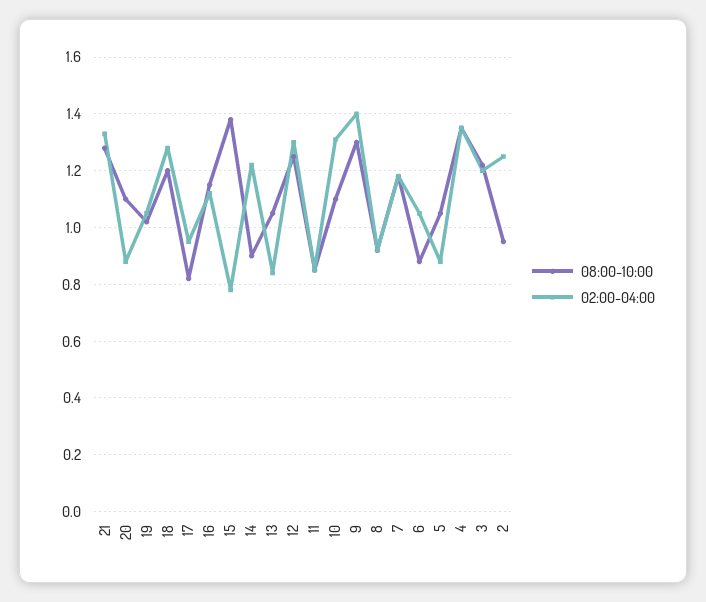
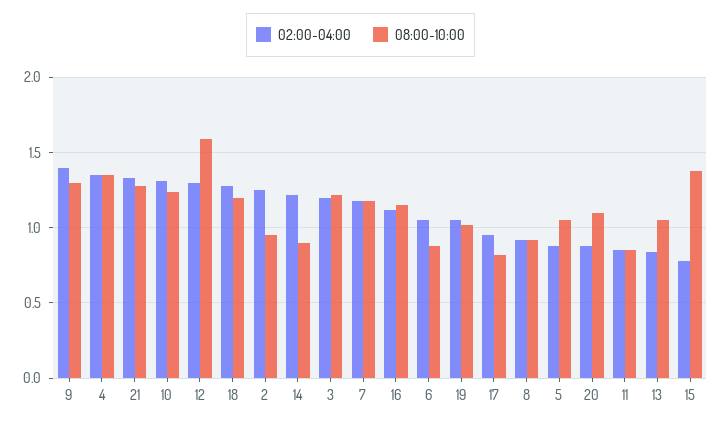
08:00-10:00, 12: 1.25 -> 1.6
08:00-10:00, 10: 1.1 -> 1.25

